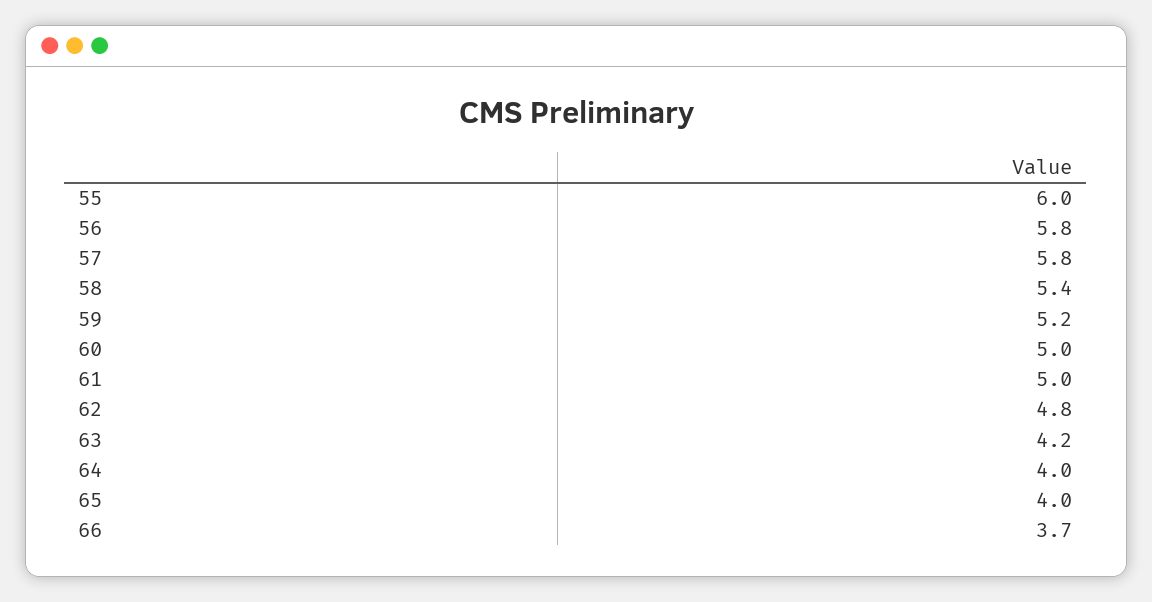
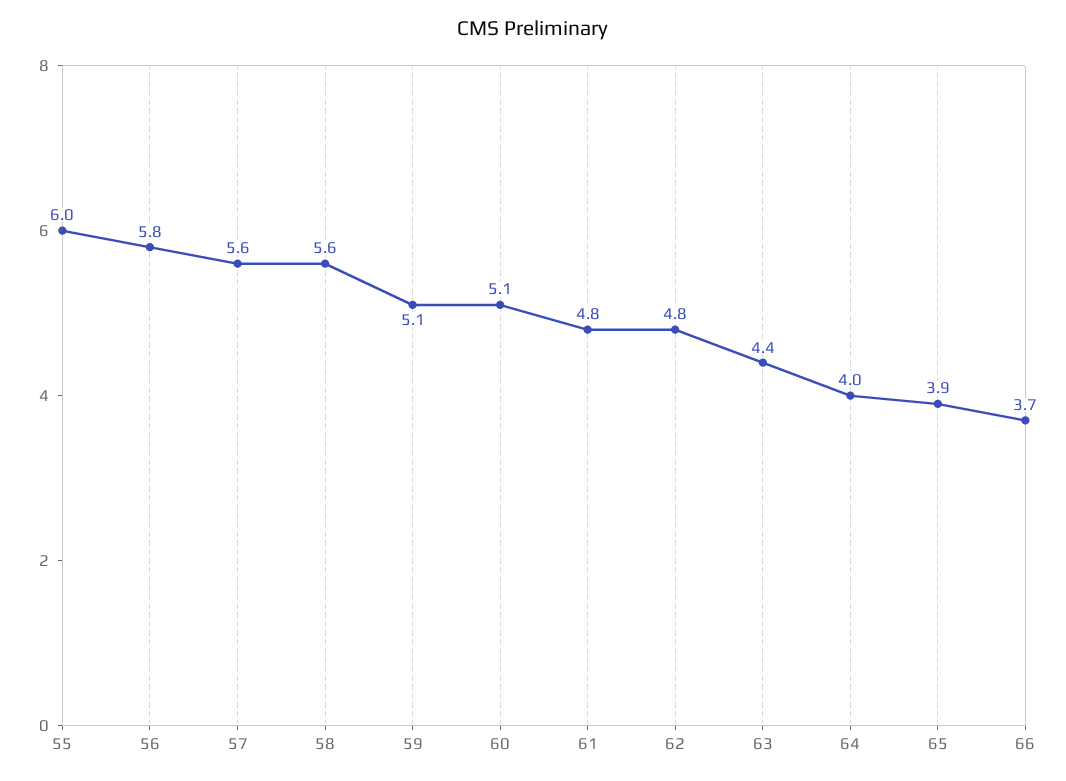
57: 5.8 -> 5.6
58: 5.4 -> 5.6
59: 5.2 -> 5.1
60: 5 -> 5.1
61: 5 -> 4.8
63: 4.2 -> 4.4
65: 4 -> 3.9

